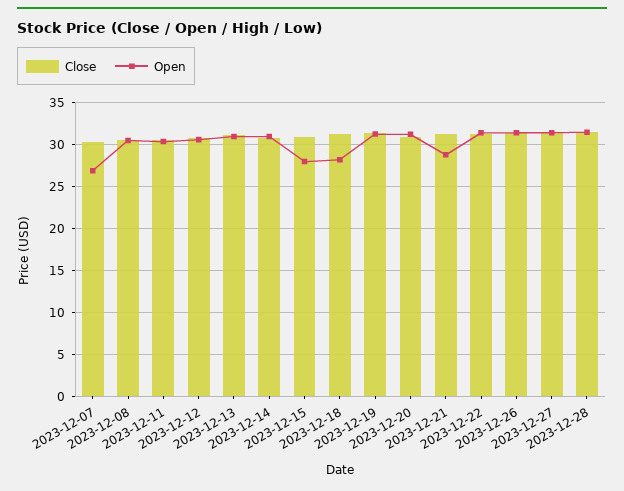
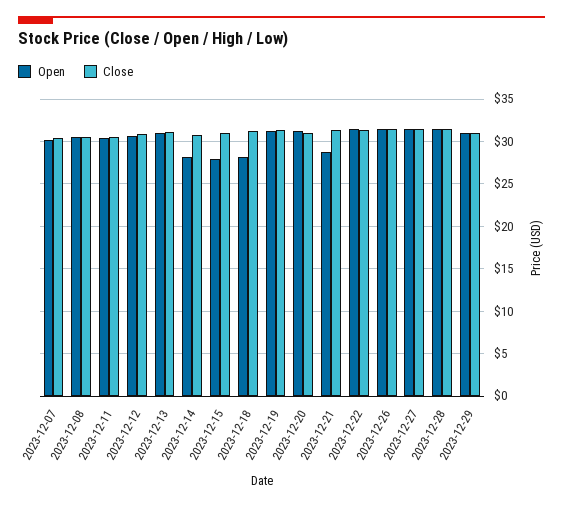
Open, 2023-12-07: 27 -> 30
Open, 2023-12-14: 31 -> 28
Open, 2023-12-29: none -> 31
Close, 2023-12-29: none -> 31

